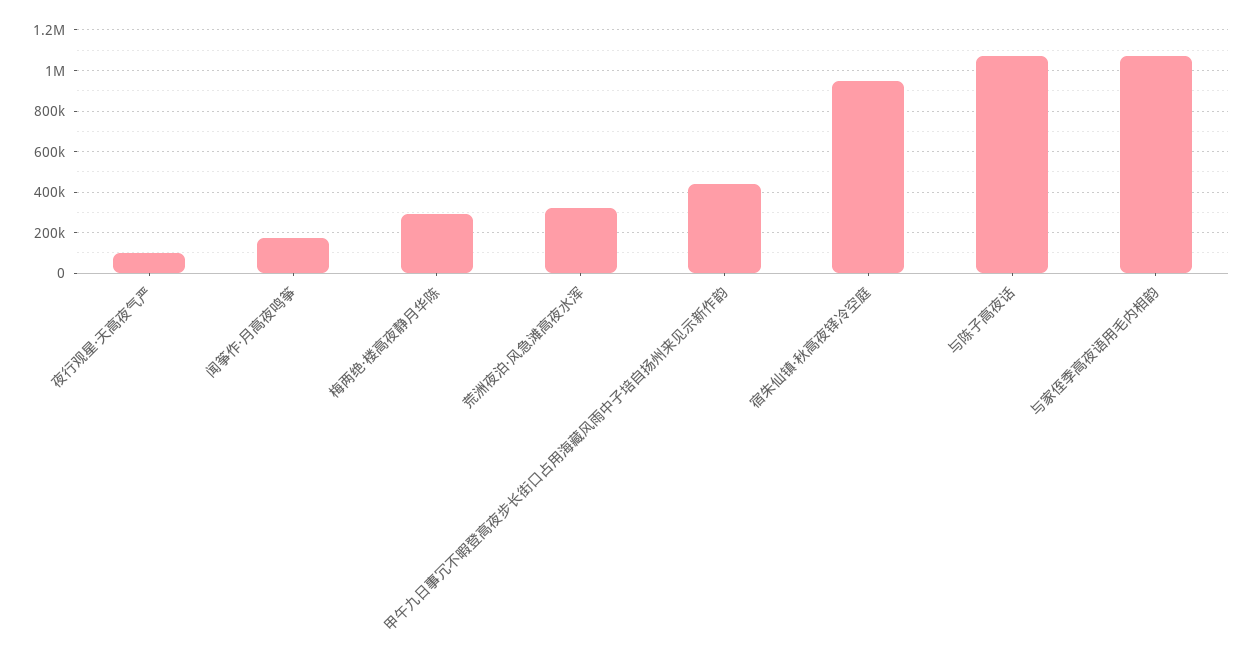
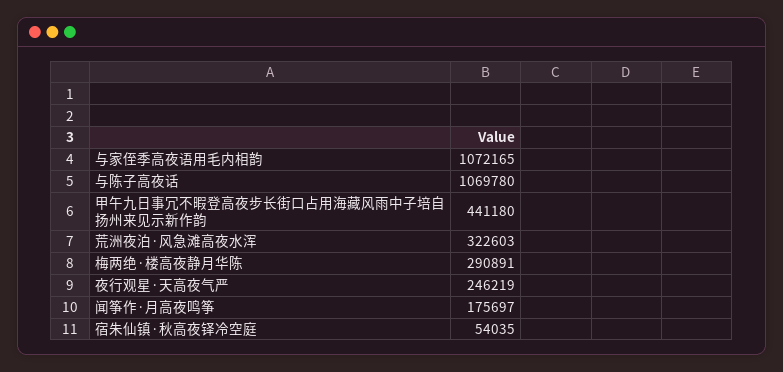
夜行观星·天高夜气严: 100000 -> 246219
宿朱仙镇·秋高夜铎冷空庭: 950000 -> 54035

